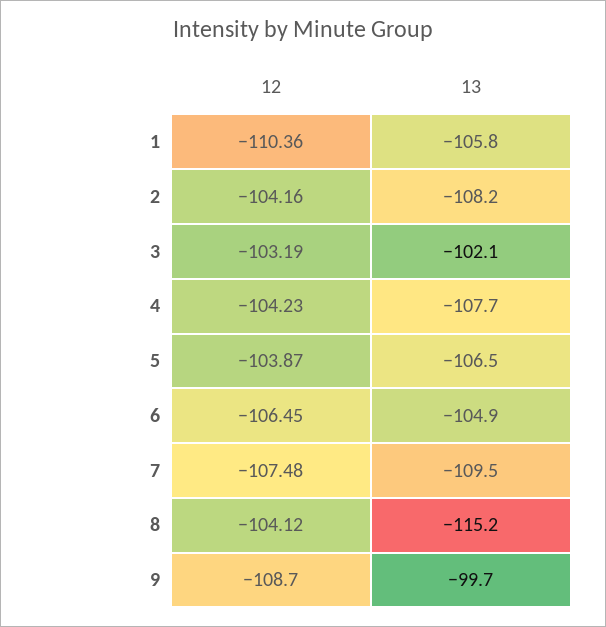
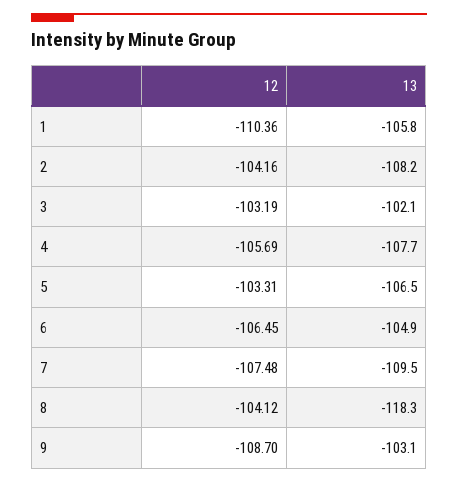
12, 4: -104.23 -> -105.69
12, 5: -103.87 -> -103.31
13, 8: -115.2 -> -118.3
13, 9: -99.7 -> -103.1

